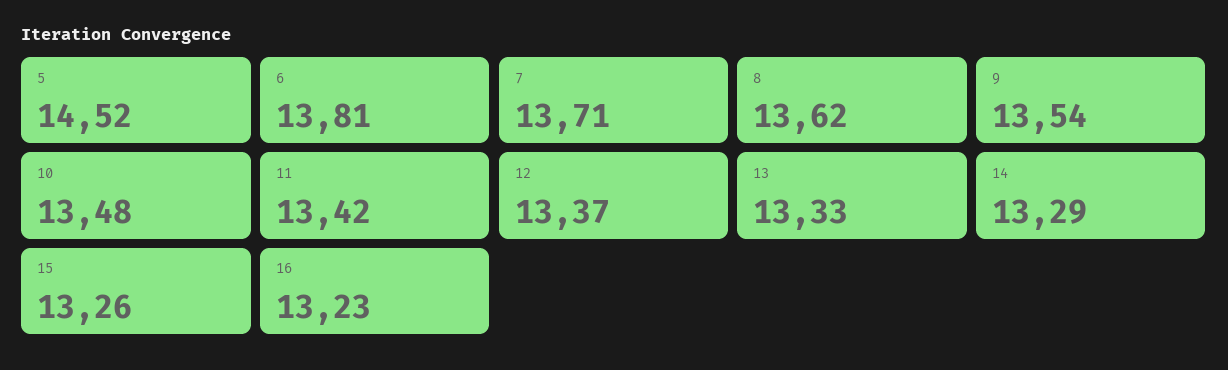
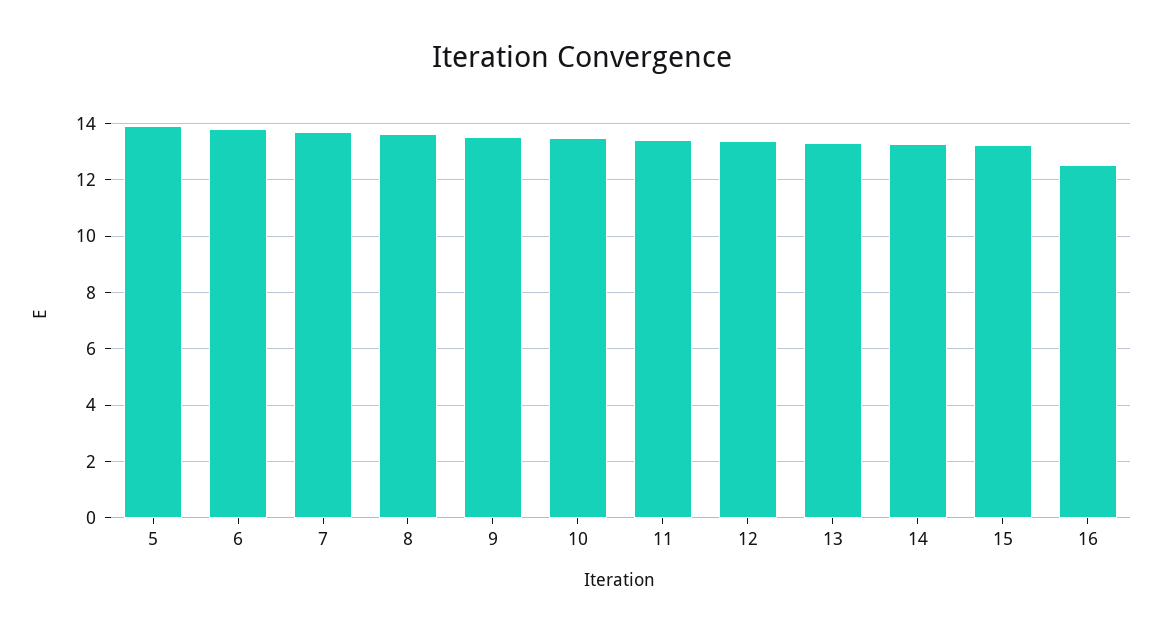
5: 14.52 -> 14
16: 13.23 -> 12.5

